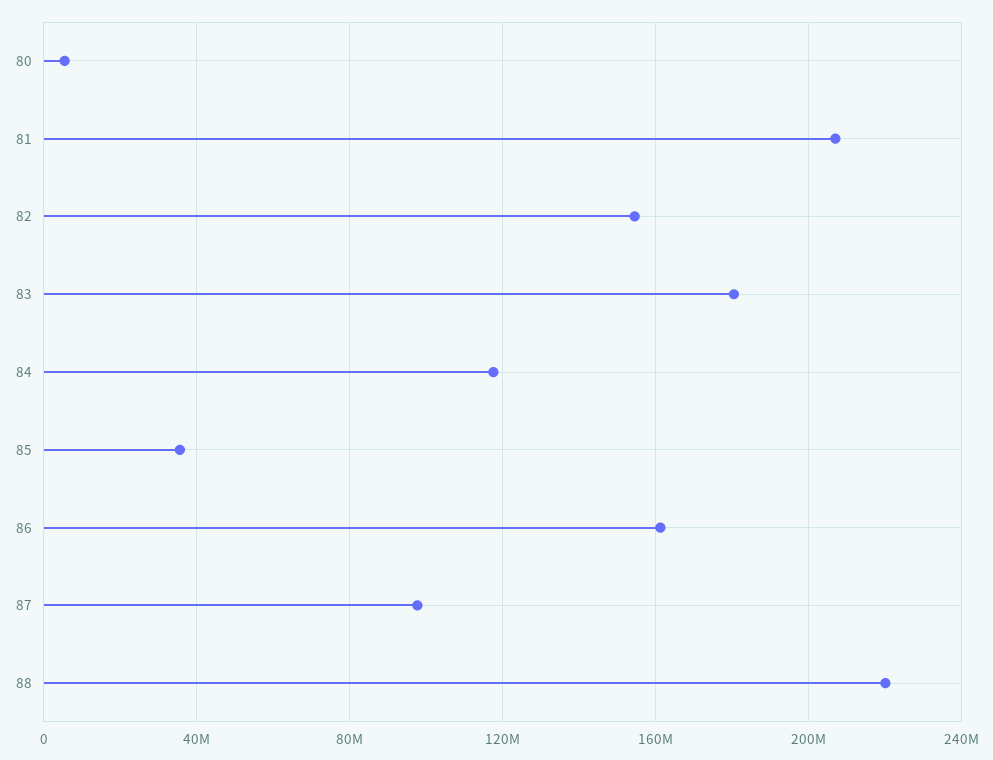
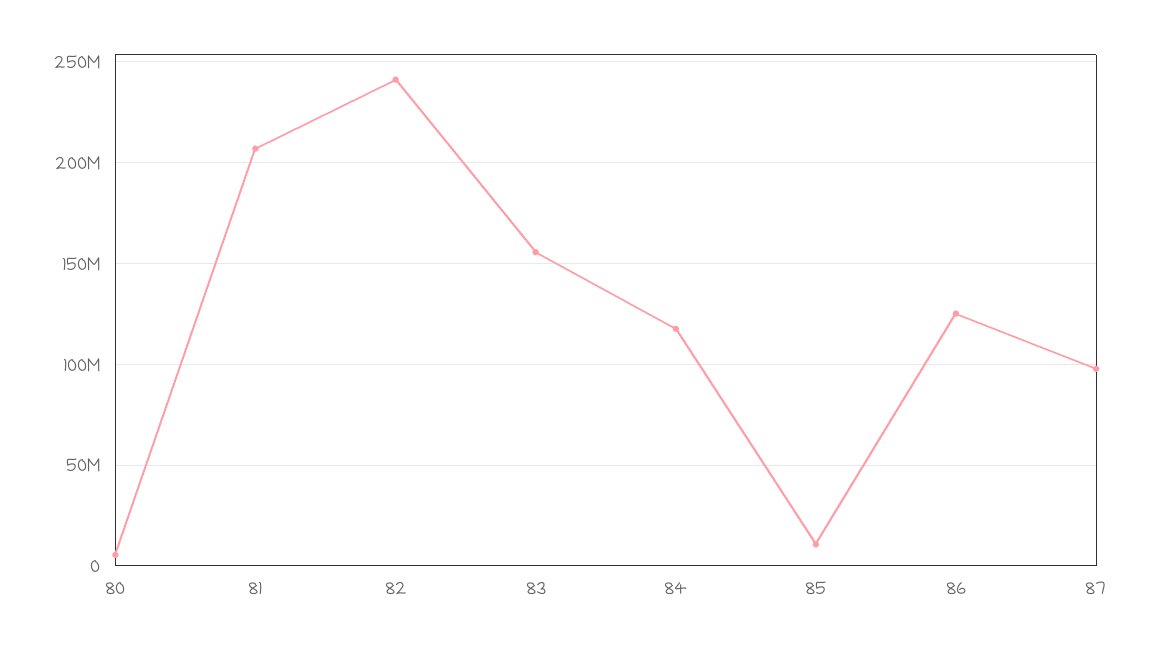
82: 155000000 -> 240000000
83: 180000000 -> 155000000
85: 35000000 -> 10000000
86: 160000000 -> 125000000
88: 220000000 -> none

